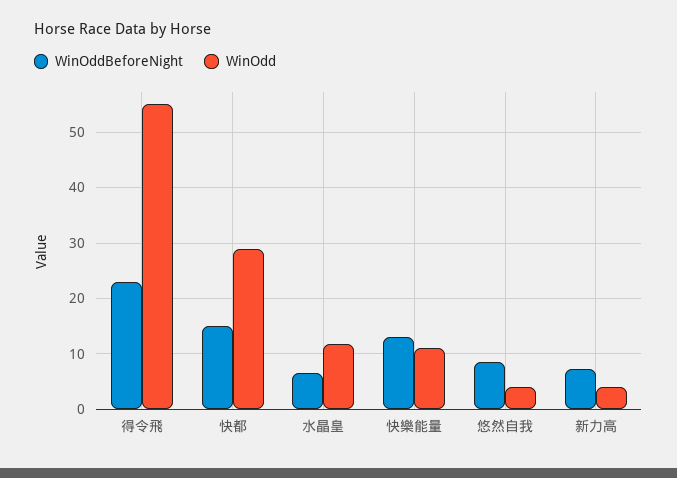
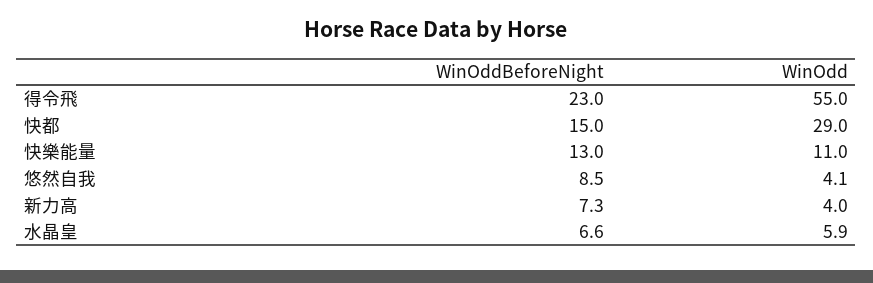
WinOdd, 水晶皇: 12 -> 5.9

